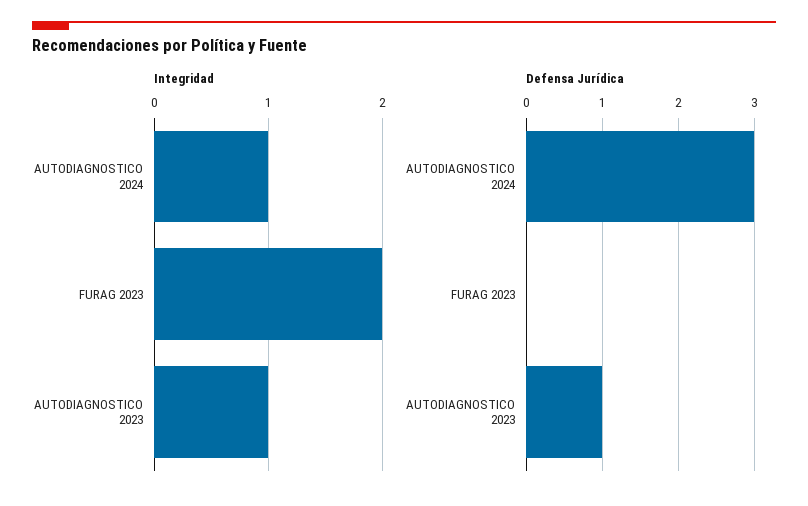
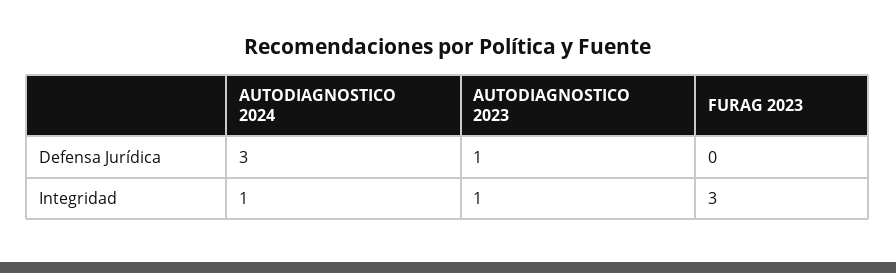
Integridad, FURAG 2023: 2 -> 3

